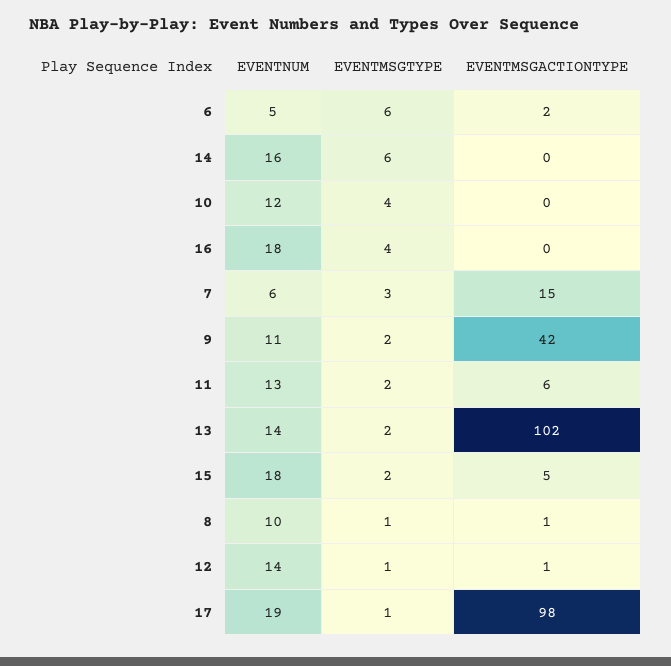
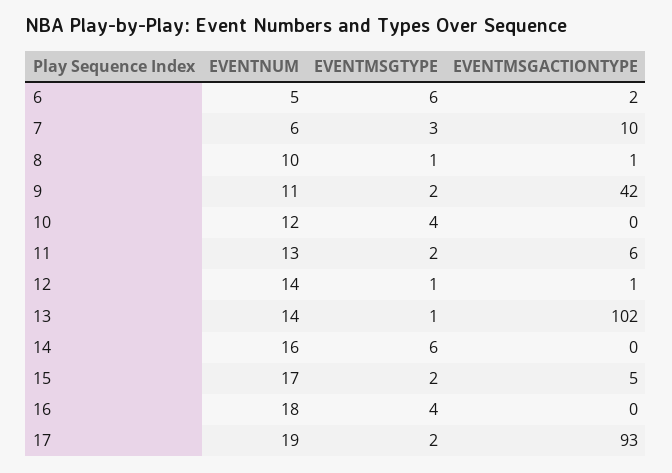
EVENTMSGACTIONTYPE, 7: 15 -> 10
EVENTMSGTYPE, 13: 2 -> 1
EVENTNUM, 15: 18 -> 17
EVENTMSGTYPE, 17: 1 -> 2
EVENTMSGACTIONTYPE, 17: 98 -> 93

